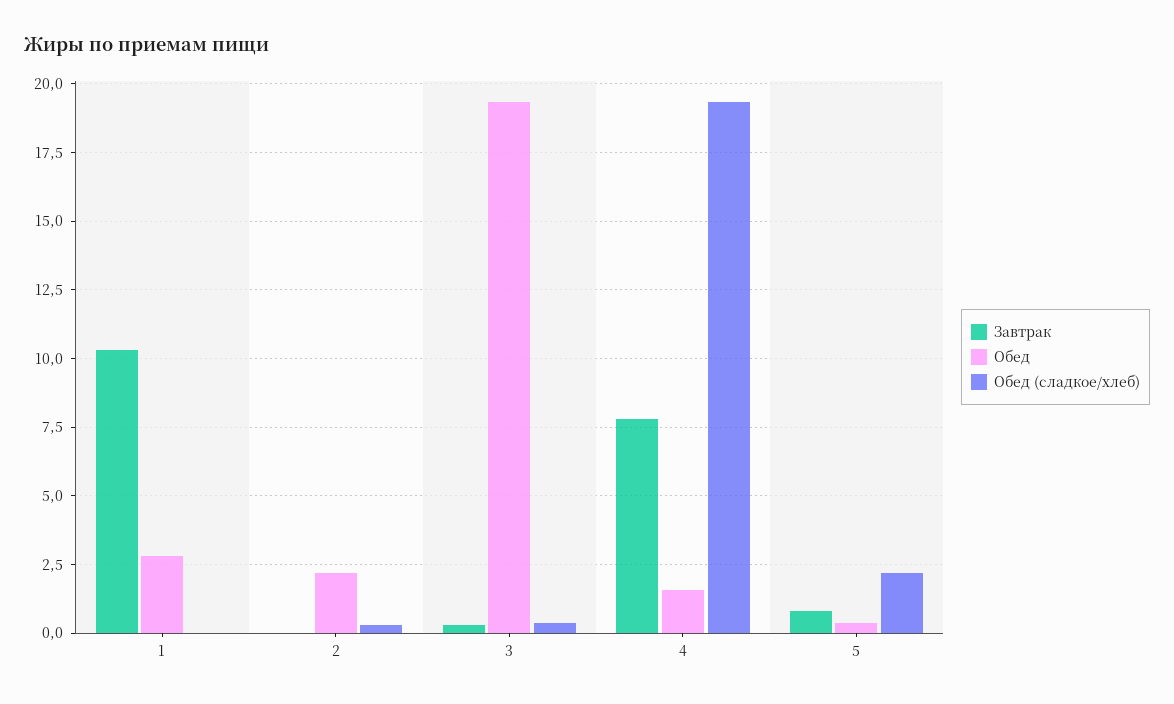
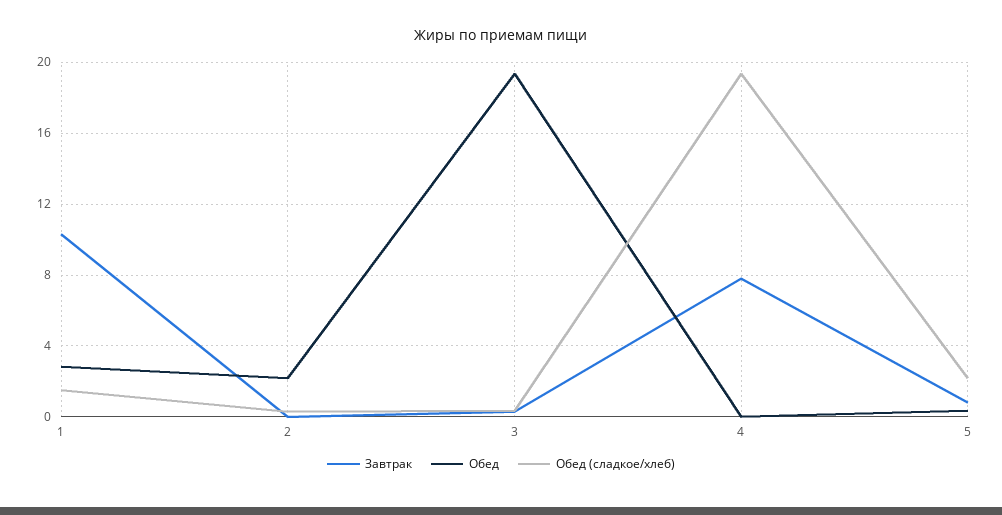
Обед (сладкое/хлеб), 1: 0 -> 1.5
Обед, 4: 1.5 -> 0

